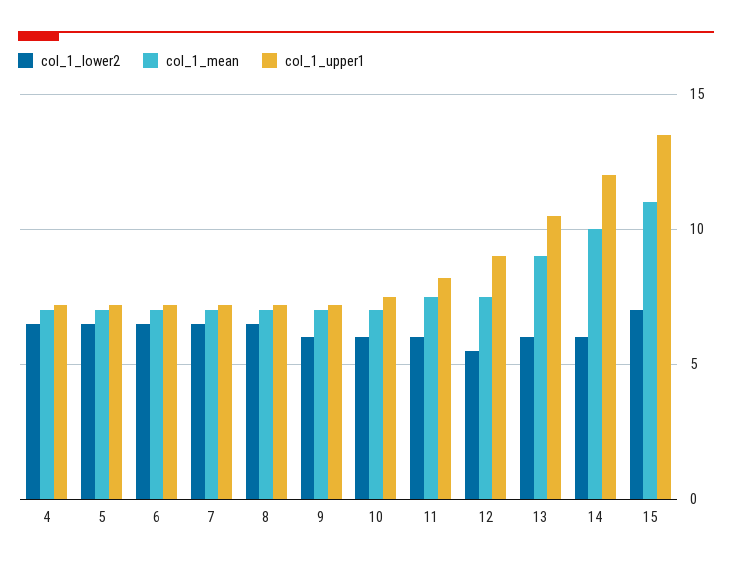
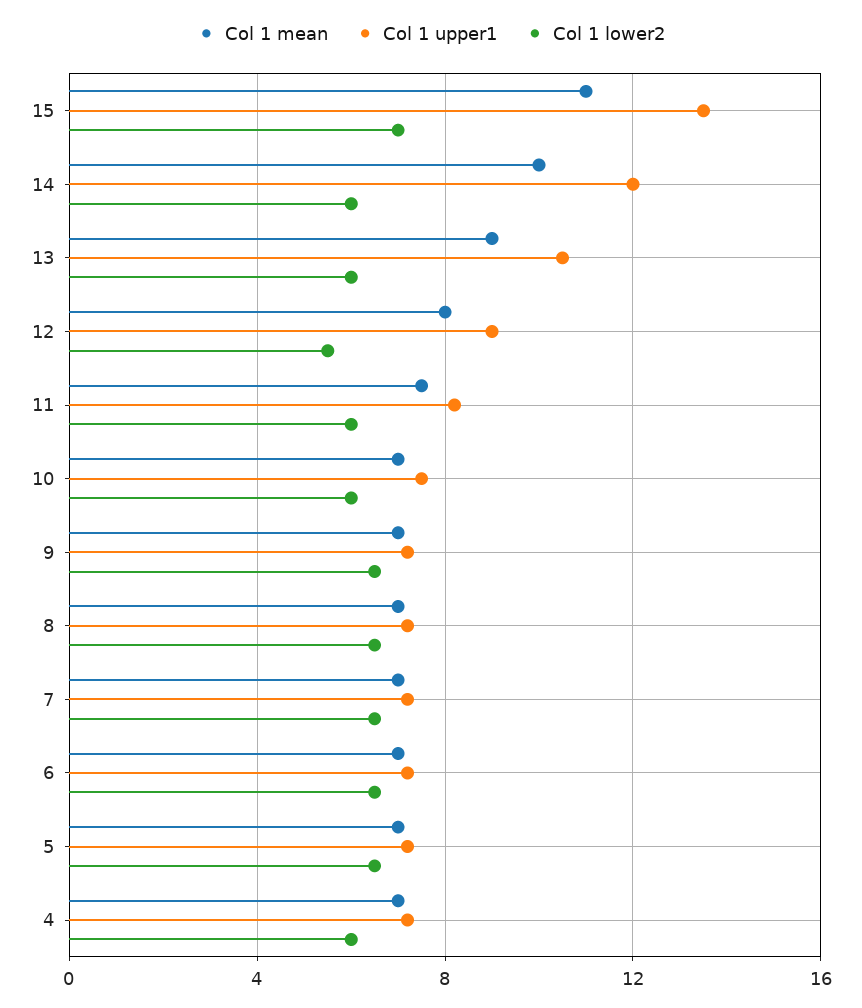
col_1_lower2, 4: 6.5 -> 6
col_1_lower2, 9: 6 -> 6.5
col_1_mean, 12: 7.5 -> 8

